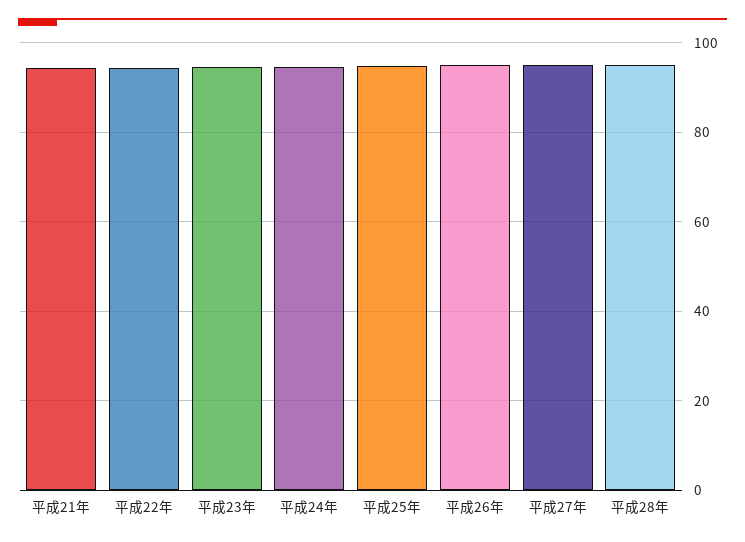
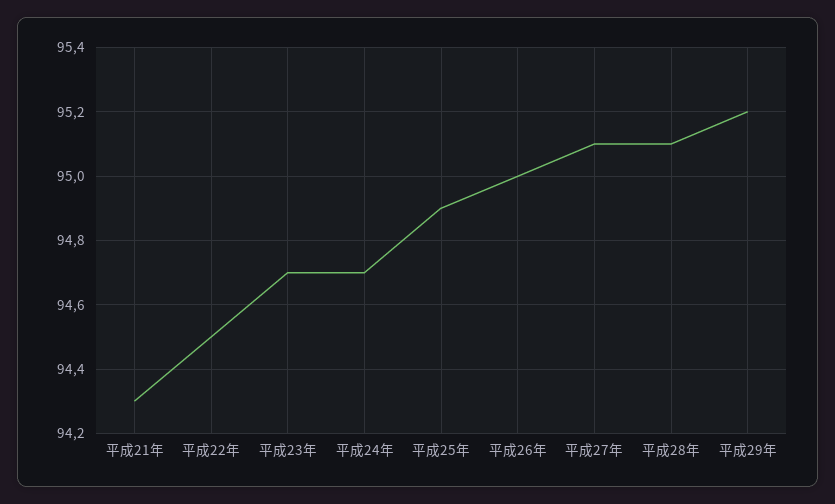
平成29年: none -> 95.2

